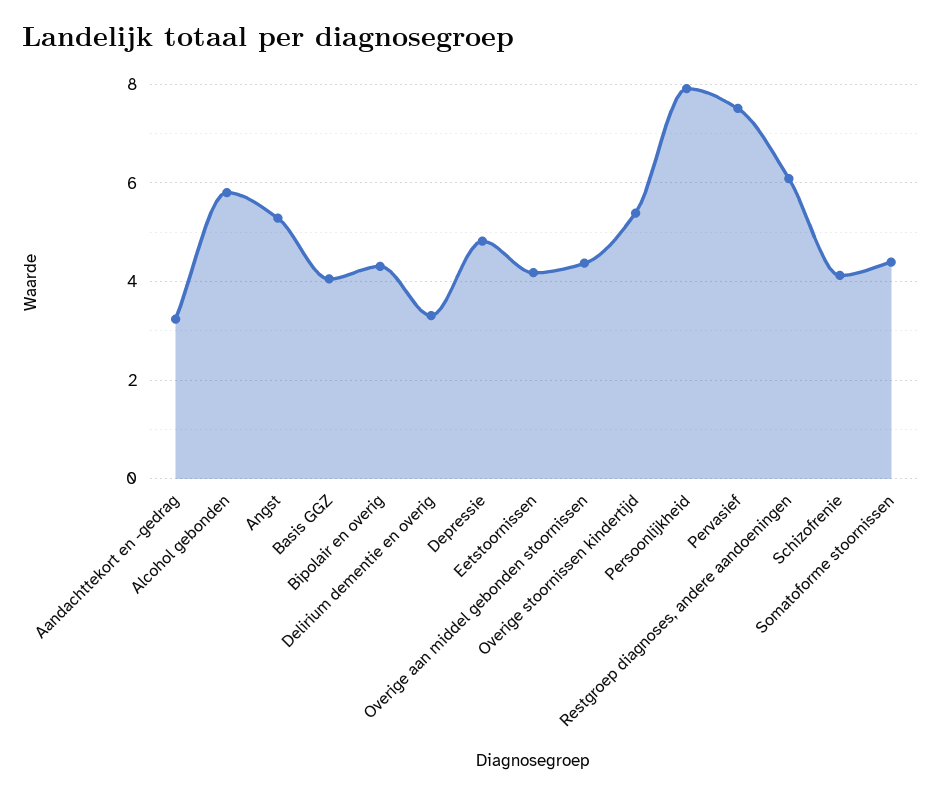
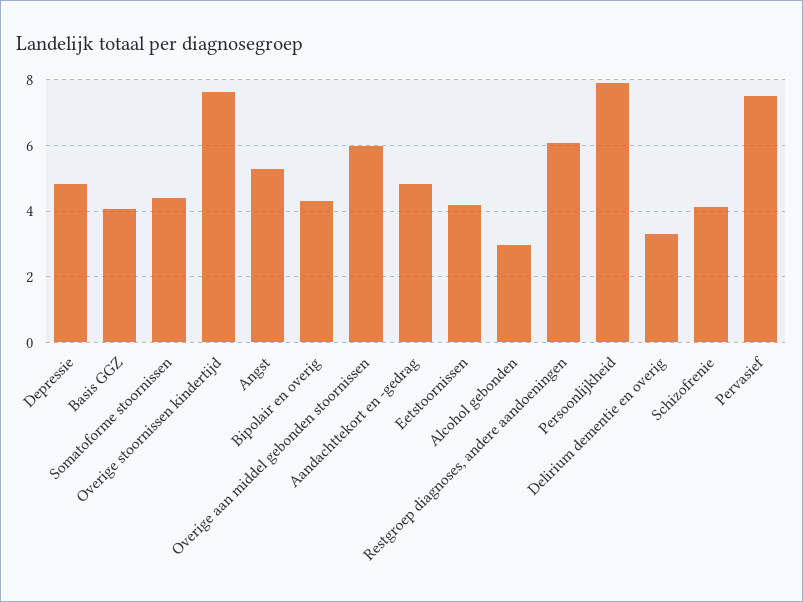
Aandachttekort en -gedrag: 3.2 -> 4.8
Alcohol gebonden: 5.8 -> 3
Overige aan middel gebonden stoornissen: 4.4 -> 6
Overige stoornissen kindertijd: 5.4 -> 7.6

